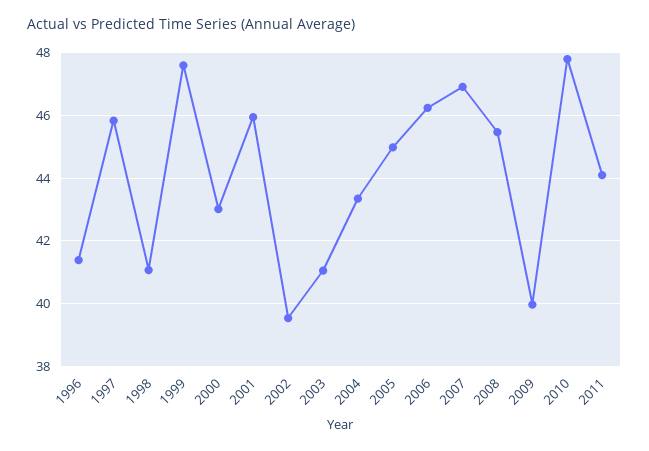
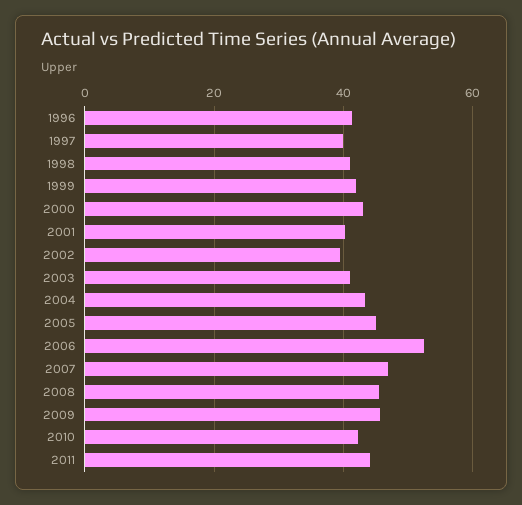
1997: 45.8 -> 40
1999: 47.6 -> 42
2001: 46 -> 40
2006: 46.2 -> 52
2009: 40 -> 46
2010: 47.8 -> 42

